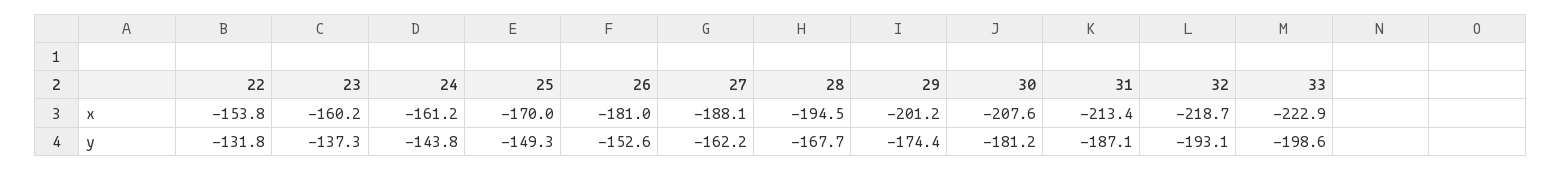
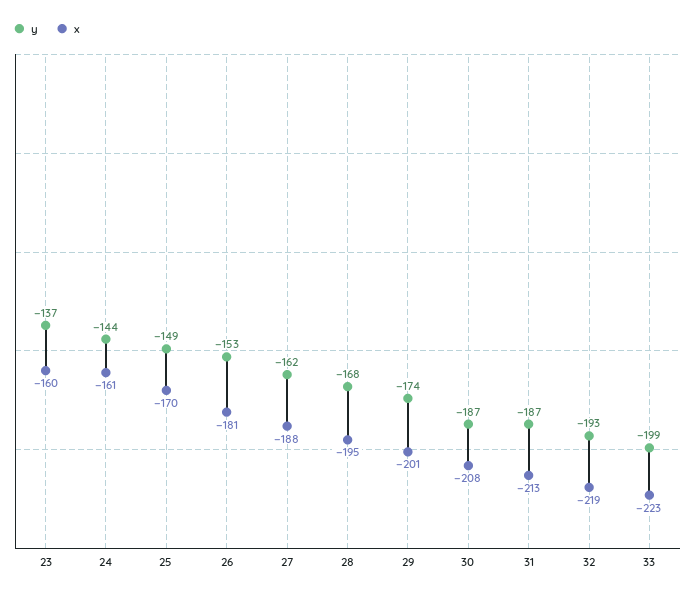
x, 22: -153.8 -> none
y, 22: -131.8 -> none
y, 30: -181.2 -> -187

